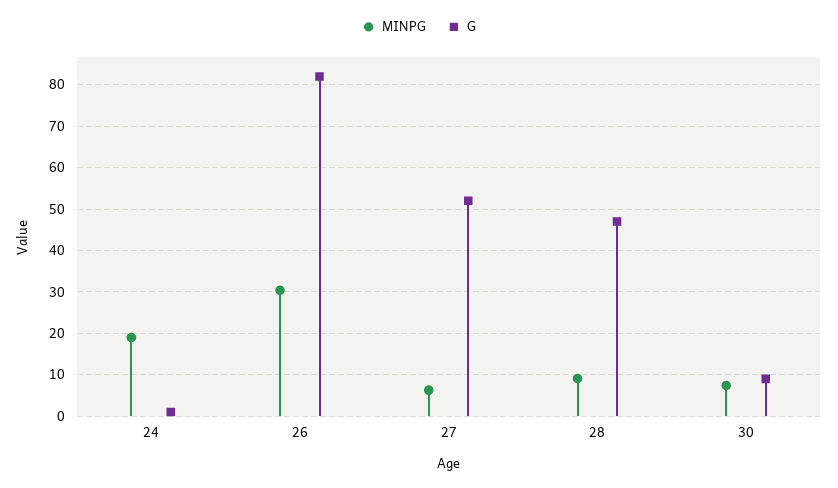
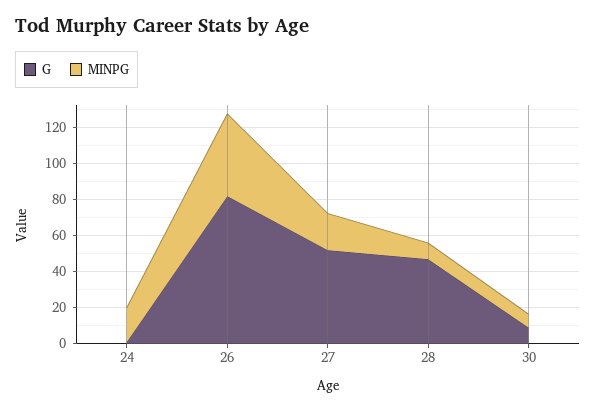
MINPG, 26: 30 -> 45
MINPG, 27: 6 -> 20

